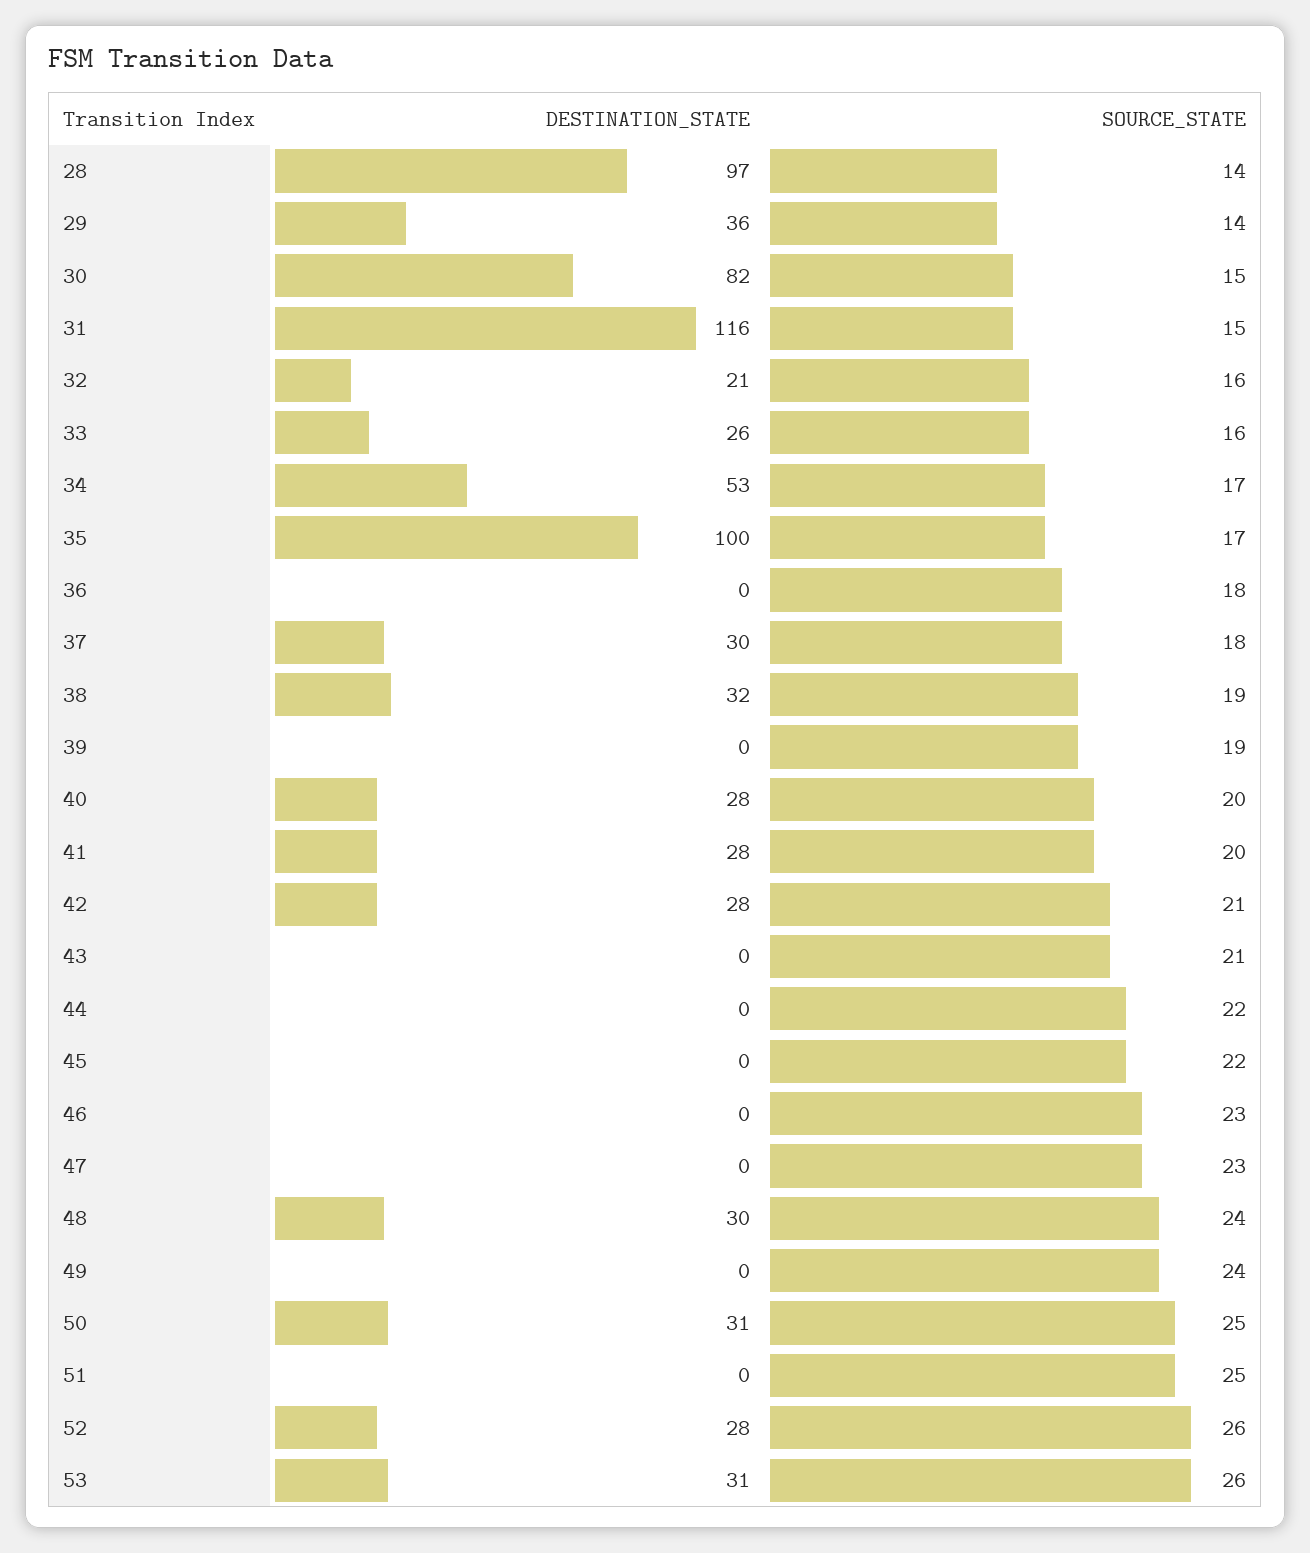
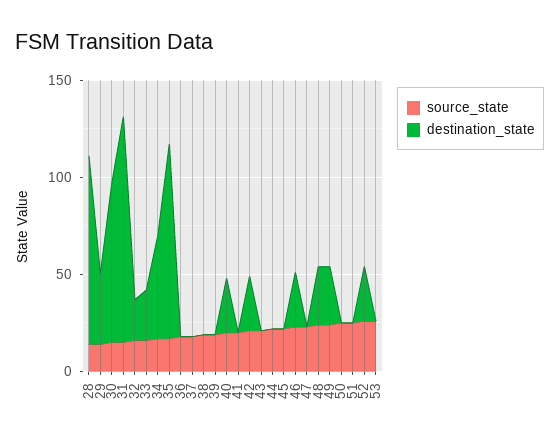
DESTINATION_STATE, 37: 30 -> 0
DESTINATION_STATE, 38: 32 -> 0
DESTINATION_STATE, 41: 28 -> 0
DESTINATION_STATE, 46: 0 -> 30
DESTINATION_STATE, 49: 0 -> 30
DESTINATION_STATE, 50: 31 -> 0
DESTINATION_STATE, 53: 31 -> 0

